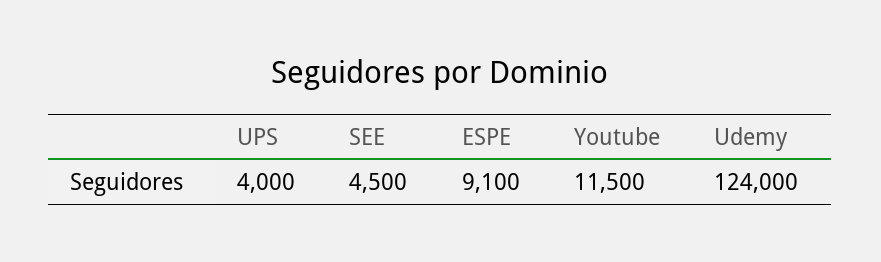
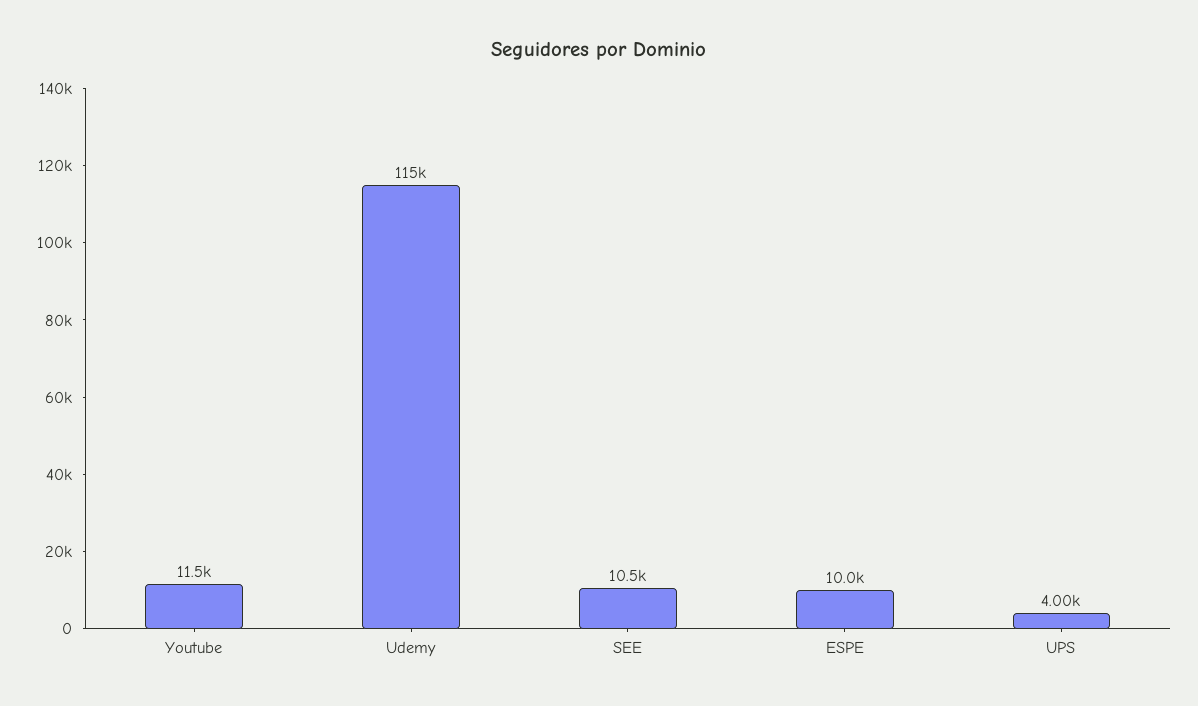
SEE: 4500 -> 10500
ESPE: 9100 -> 10000
Udemy: 124000 -> 115000

